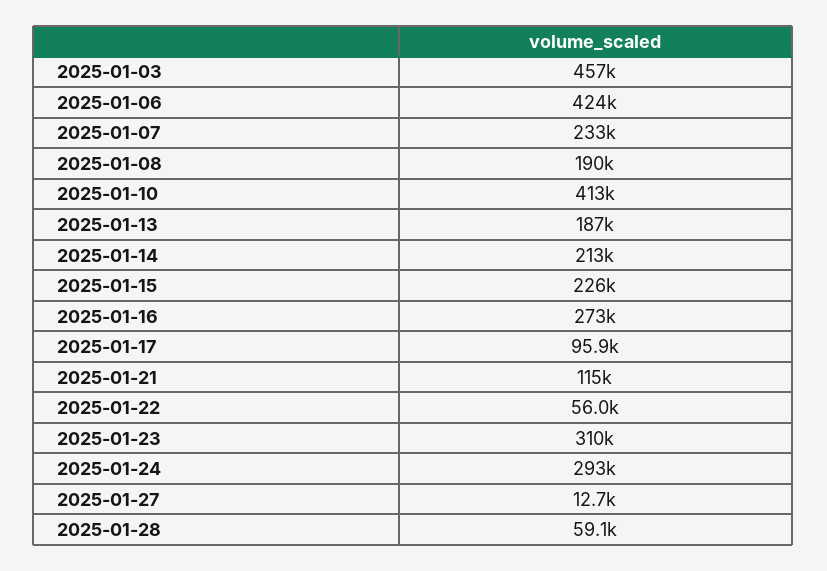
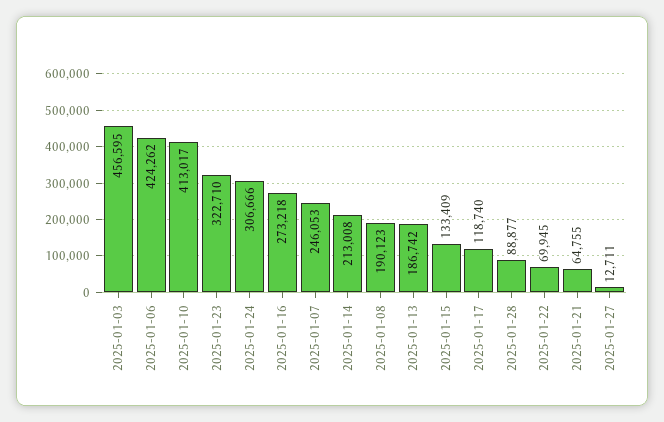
2025-01-07: 233000 -> 246053
2025-01-15: 226000 -> 133409
2025-01-17: 95900 -> 118740
2025-01-21: 115000 -> 64755
2025-01-22: 56000 -> 69945
2025-01-23: 310000 -> 322710
2025-01-24: 293000 -> 306666
2025-01-28: 59100 -> 88877

